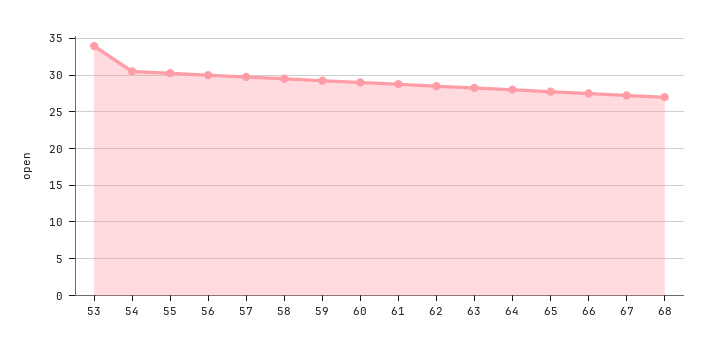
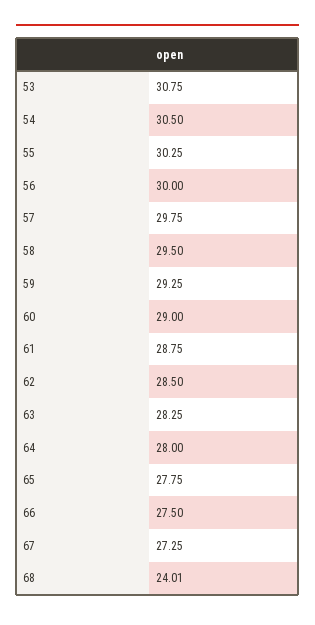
53: 34 -> 30.75
68: 27 -> 24.01

